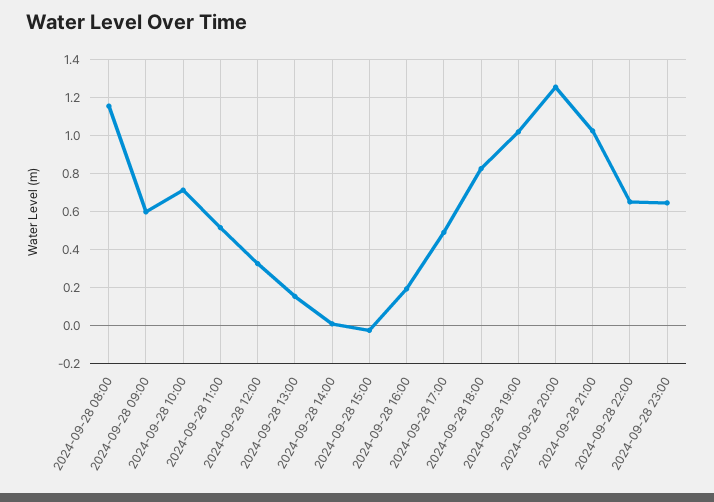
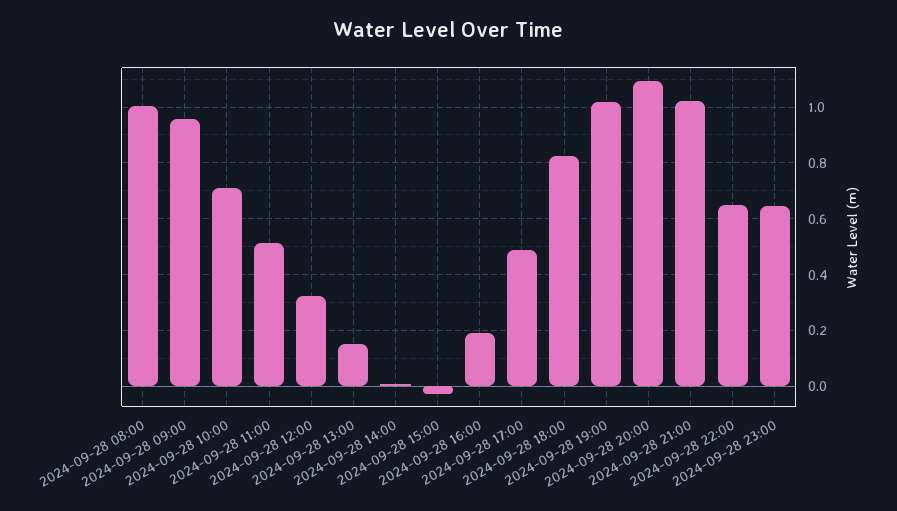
2024-09-28 08:00: 1.15 -> 1
2024-09-28 09:00: 0.6 -> 0.95
2024-09-28 20:00: 1.25 -> 1.1

